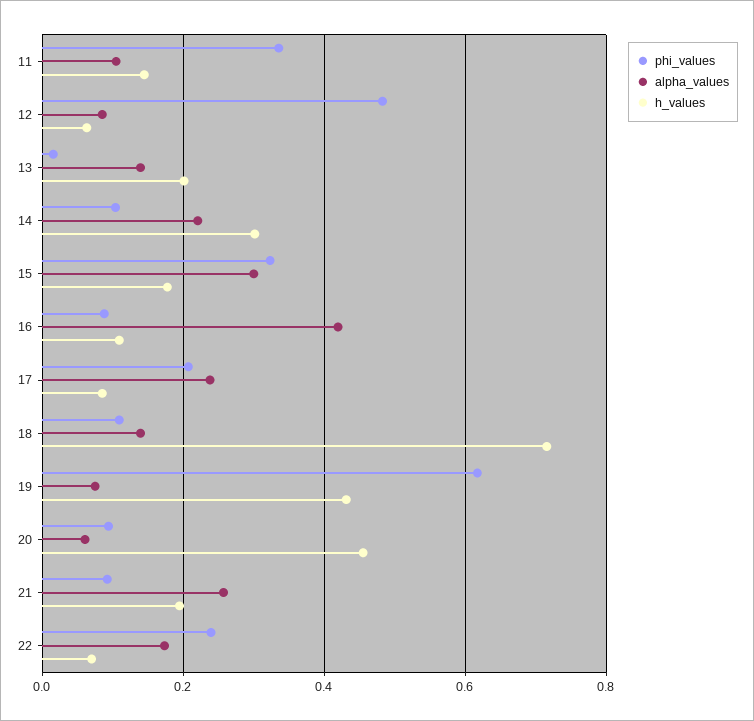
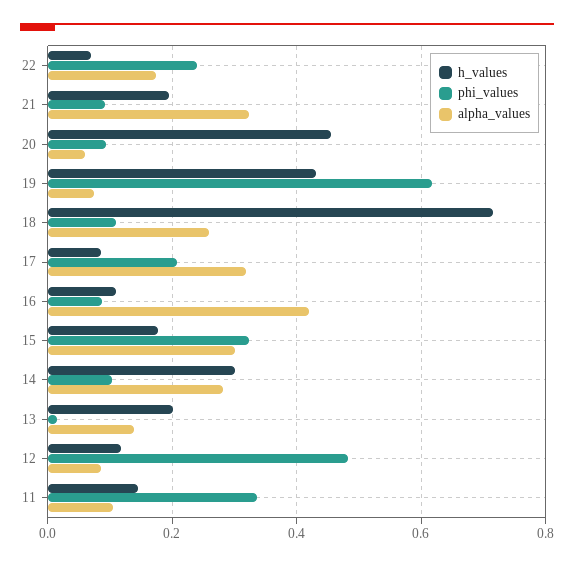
h_values, 12: 0.06 -> 0.12
alpha_values, 14: 0.22 -> 0.28
alpha_values, 17: 0.24 -> 0.32
alpha_values, 18: 0.14 -> 0.26
alpha_values, 21: 0.26 -> 0.32

